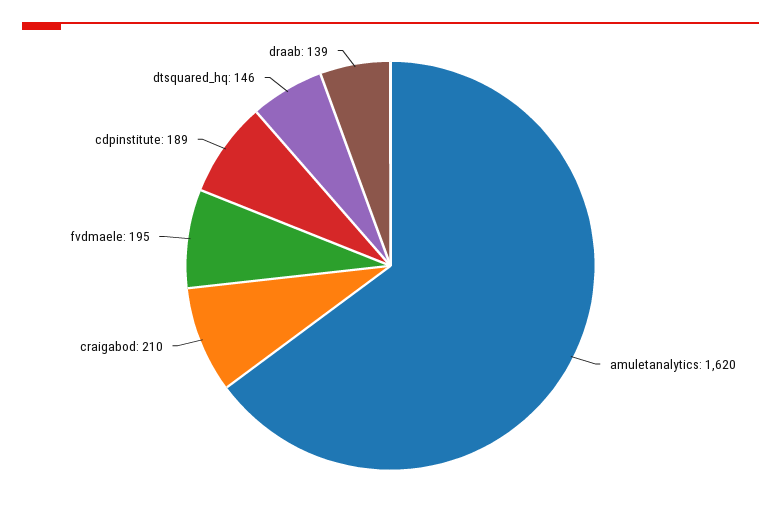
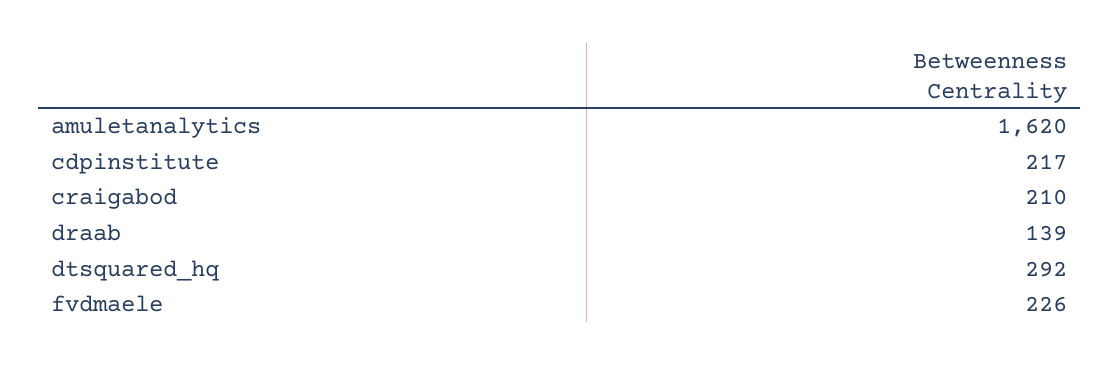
fvdmaele: 195 -> 226
cdpinstitute: 189 -> 217
dtsquared_hq: 146 -> 292

